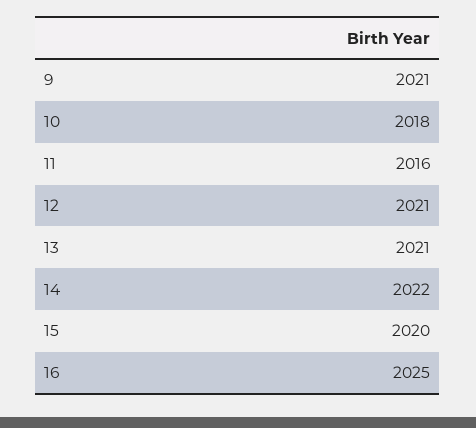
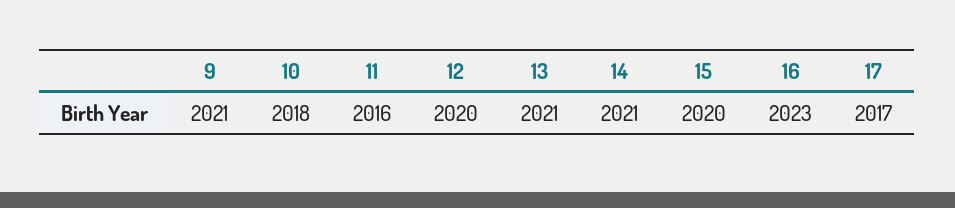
12: 2021 -> 2020
14: 2022 -> 2021
16: 2025 -> 2023
17: none -> 2017

